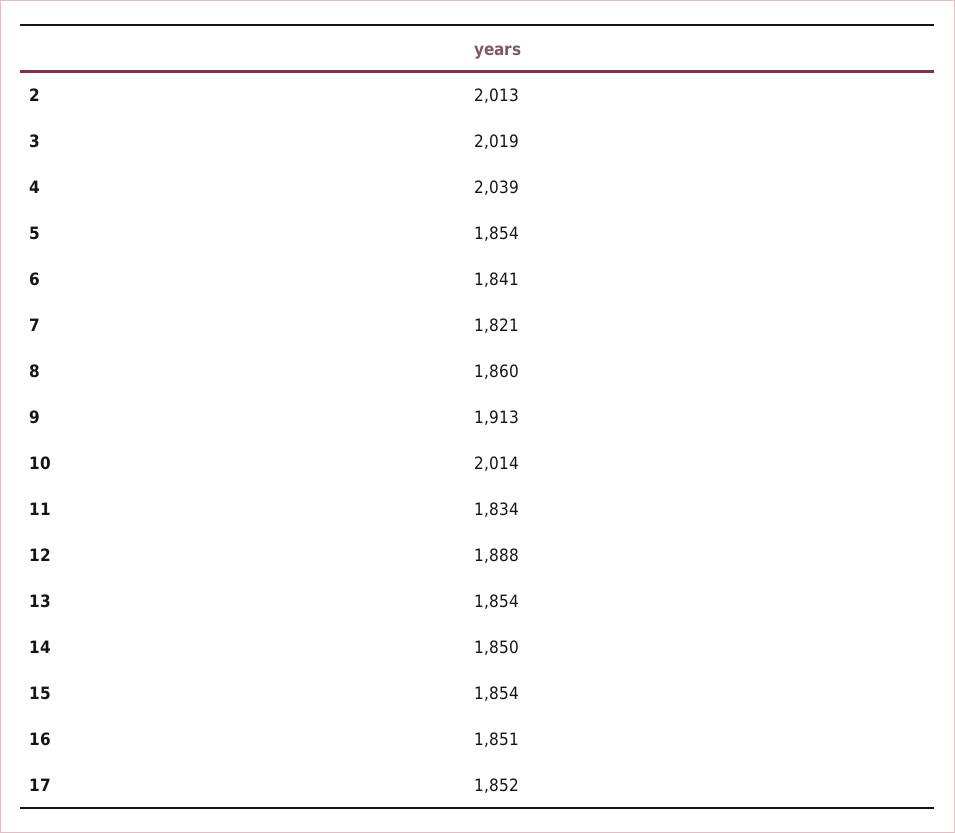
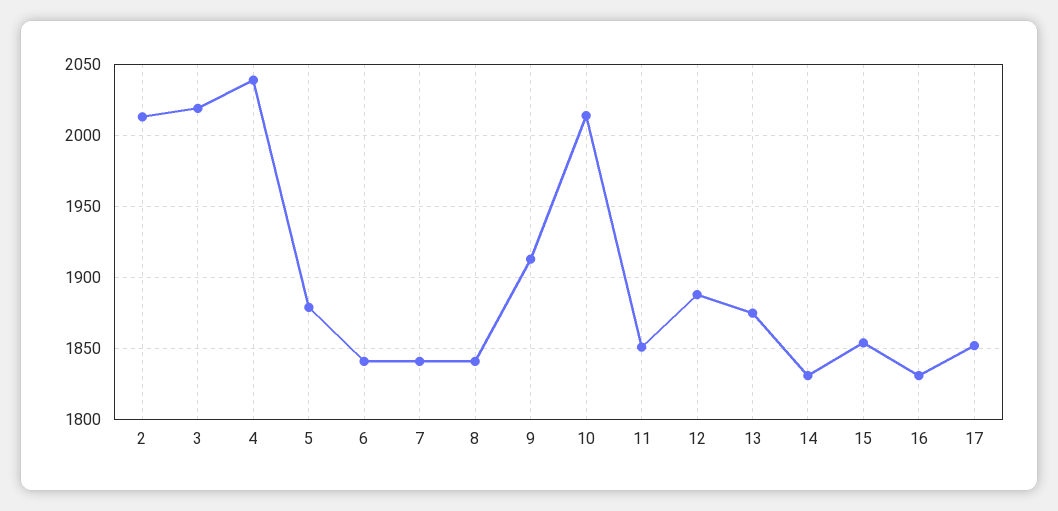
5: 1854 -> 1880
7: 1821 -> 1840
8: 1860 -> 1840
11: 1834 -> 1850
13: 1854 -> 1875
14: 1850 -> 1830
16: 1851 -> 1830

